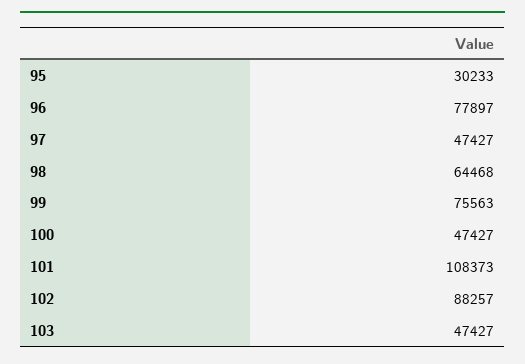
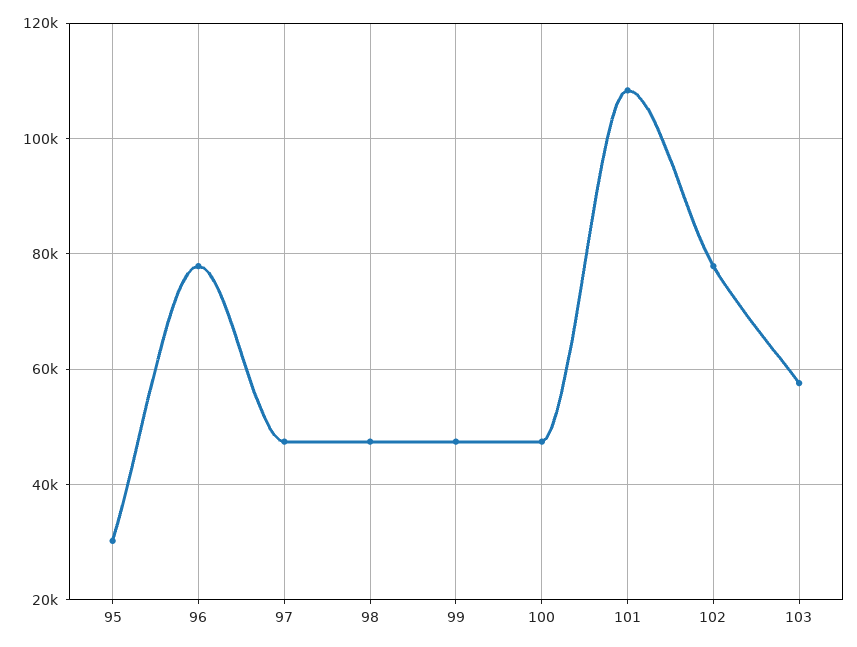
98: 64468 -> 48000
99: 75563 -> 48000
102: 88257 -> 78000
103: 47427 -> 58000

